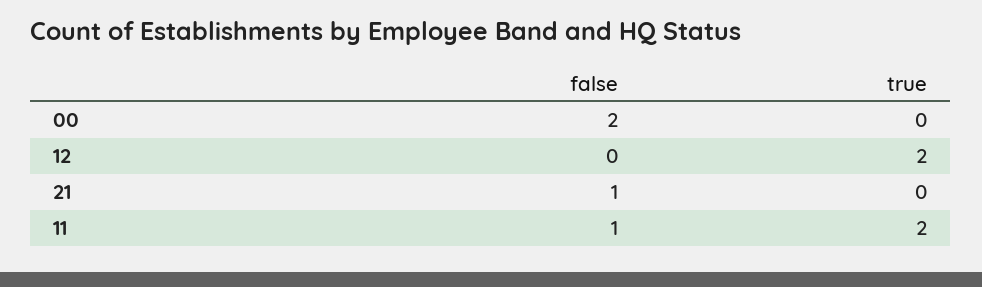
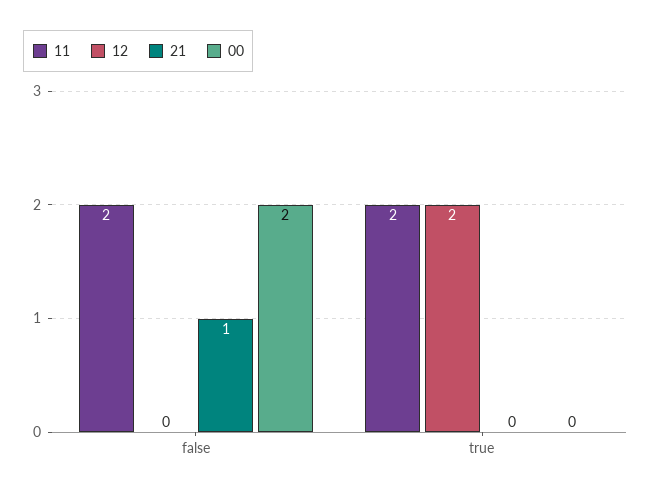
11, false: 1 -> 2

